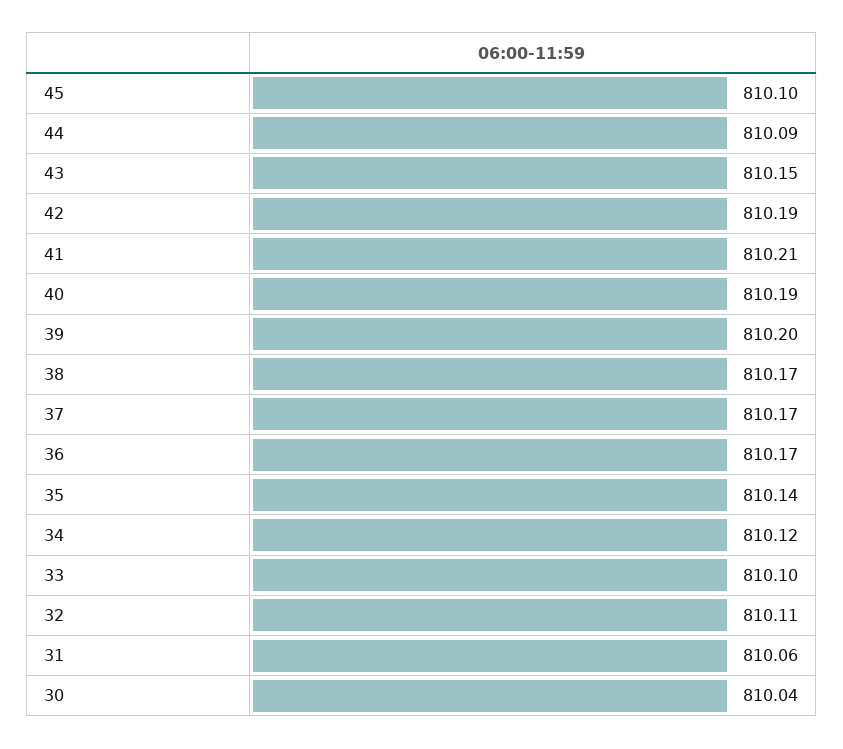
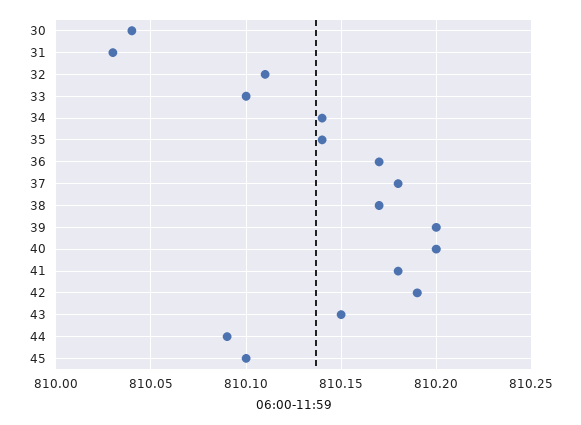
41: 810.21 -> 810.18
40: 810.19 -> 810.2
37: 810.17 -> 810.18
34: 810.12 -> 810.14
31: 810.06 -> 810.03

